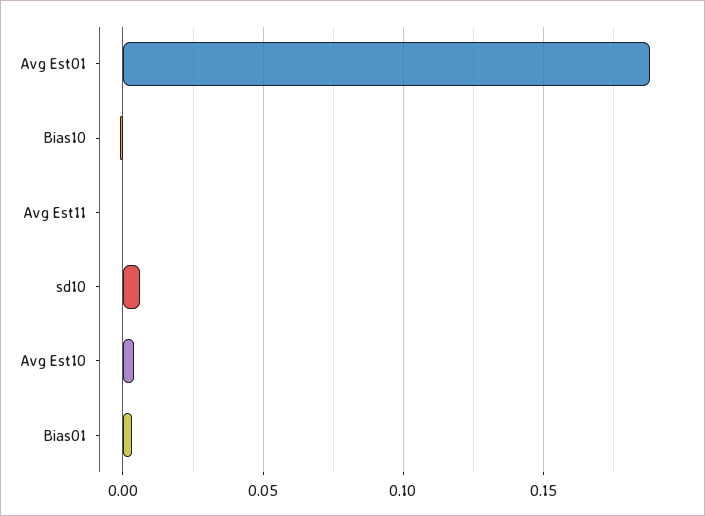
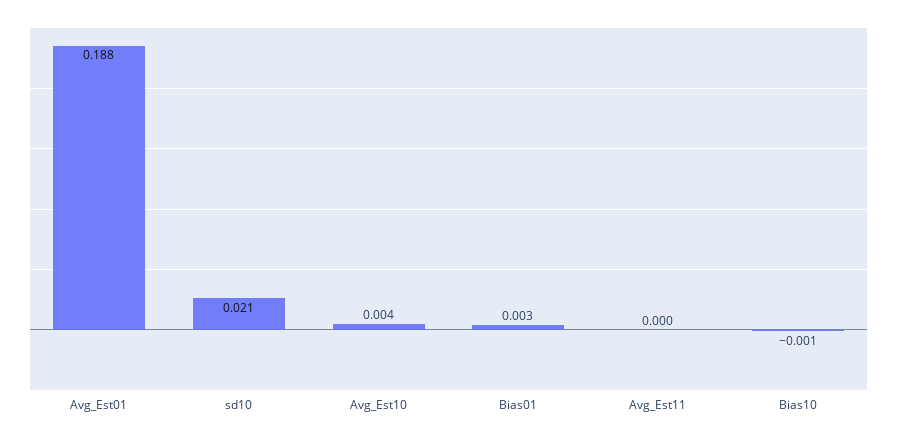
sd10: 0.005 -> 0.021

